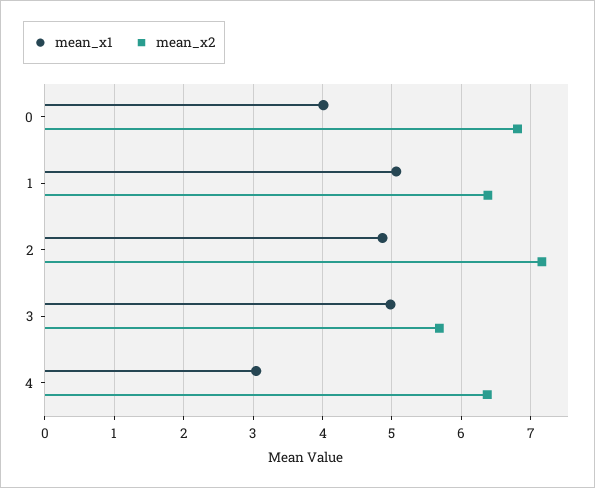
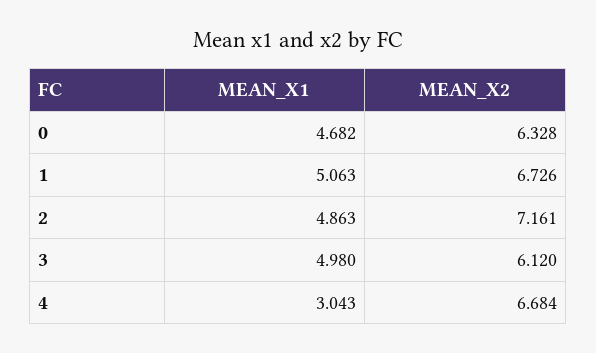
mean_x1, 0: 4 -> 4.682
mean_x2, 0: 6.8 -> 6.328
mean_x2, 1: 6.4 -> 6.726
mean_x2, 3: 5.7 -> 6.12
mean_x2, 4: 6.4 -> 6.684

